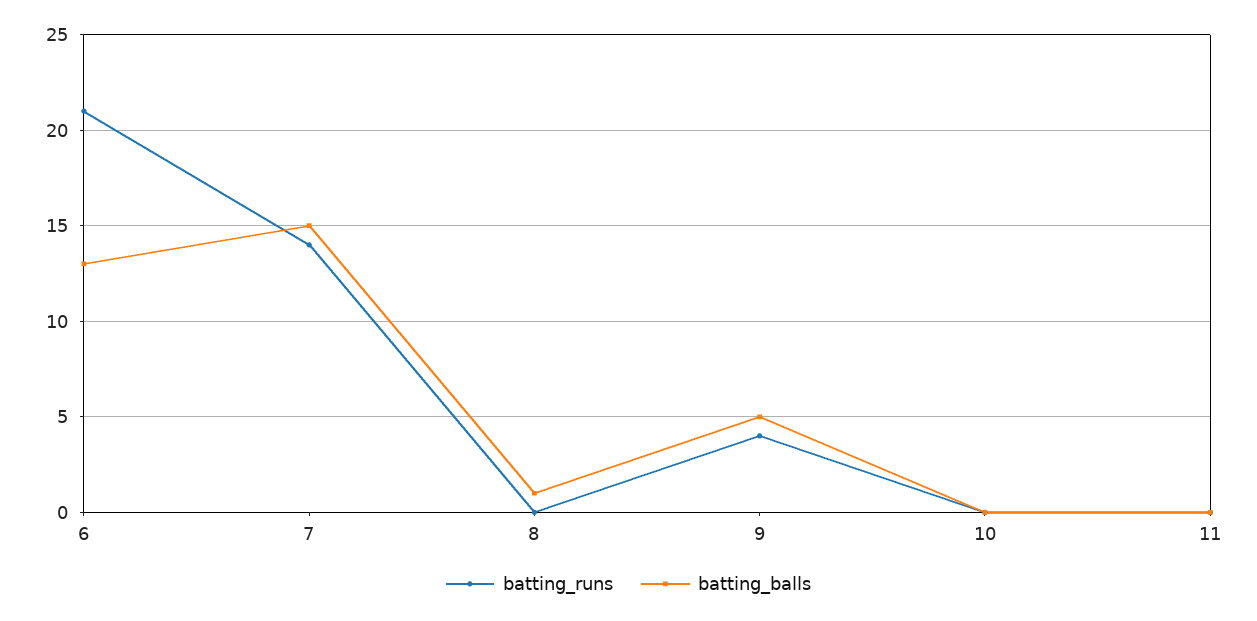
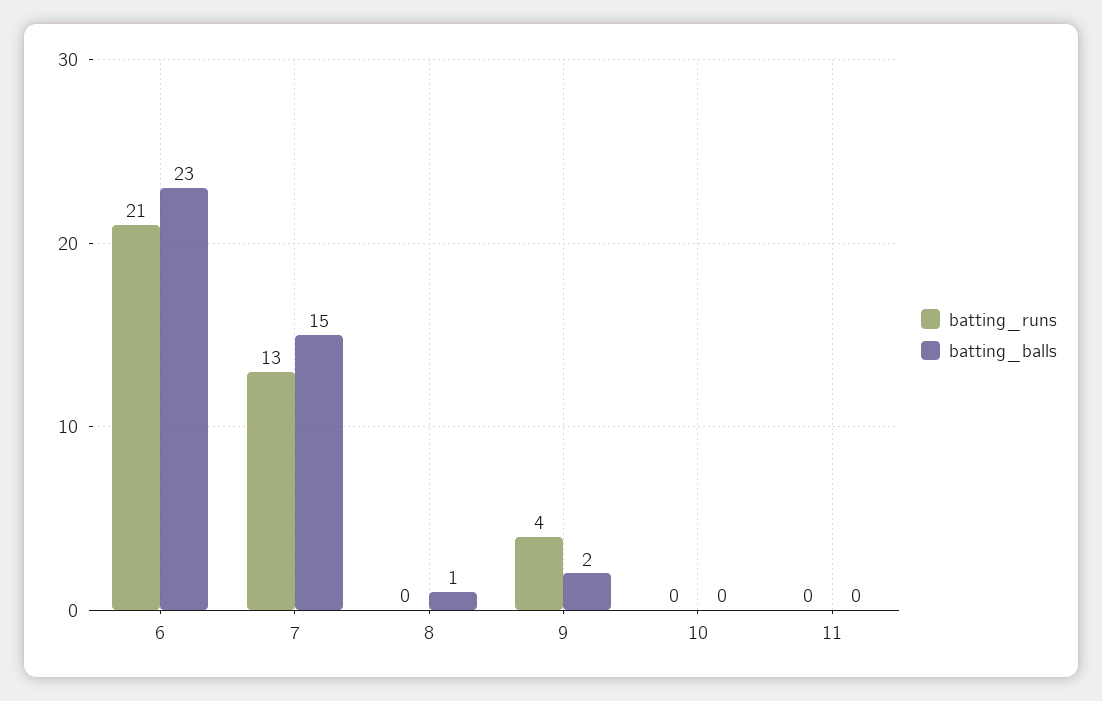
batting_balls, 6: 13 -> 23
batting_runs, 7: 14 -> 13
batting_balls, 9: 5 -> 2

